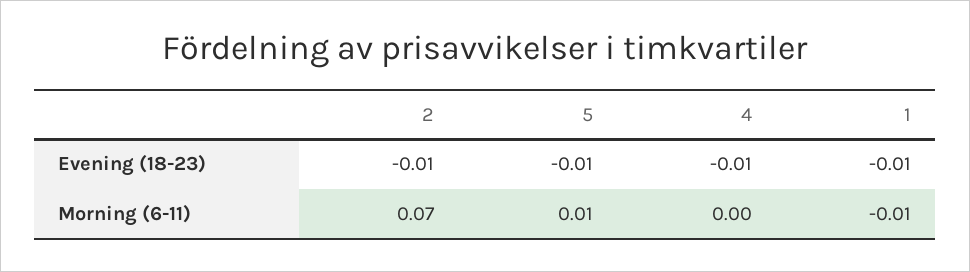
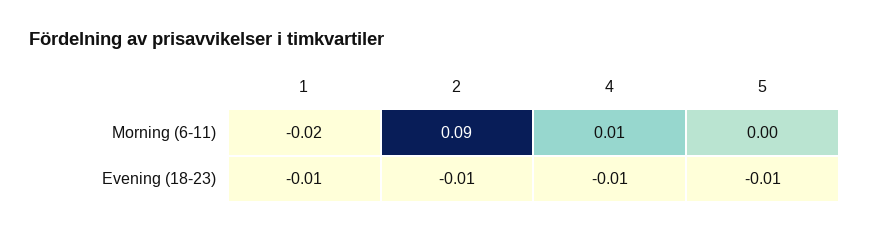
2, Morning (6-11): 0.07 -> 0.09
5, Morning (6-11): 0.01 -> 0
4, Morning (6-11): 0 -> 0.01
1, Morning (6-11): -0.01 -> -0.02

